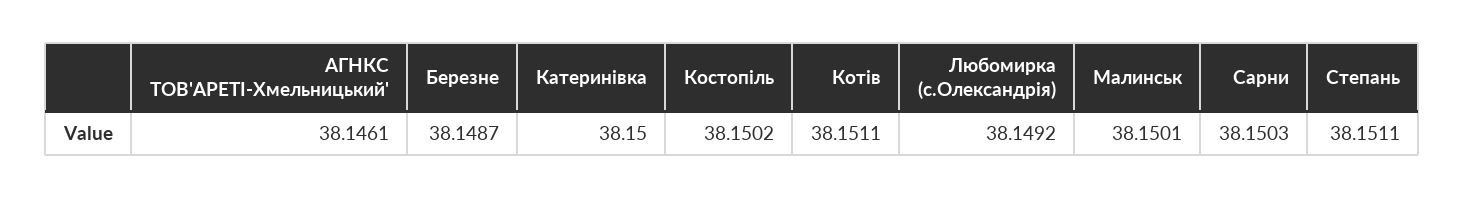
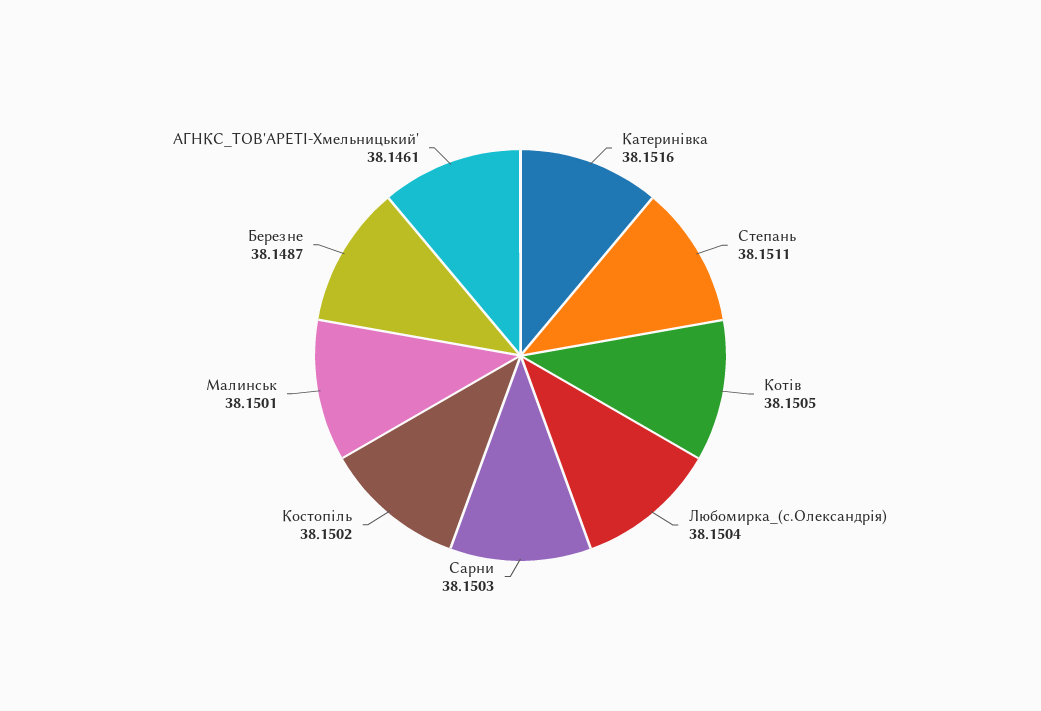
Катеринівка: 38.15 -> 38.1516
Котів: 38.1511 -> 38.1505
Любомирка (с.Олександрія): 38.1492 -> 38.1504

